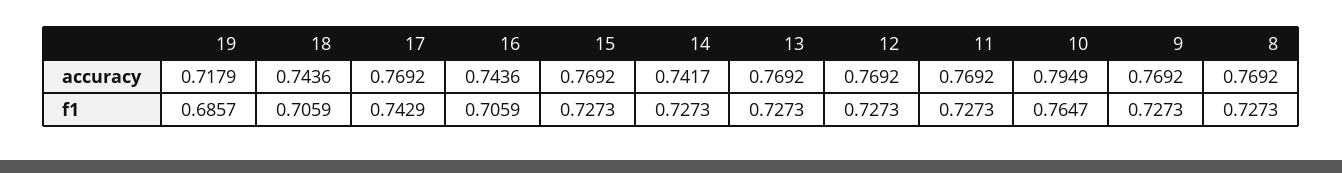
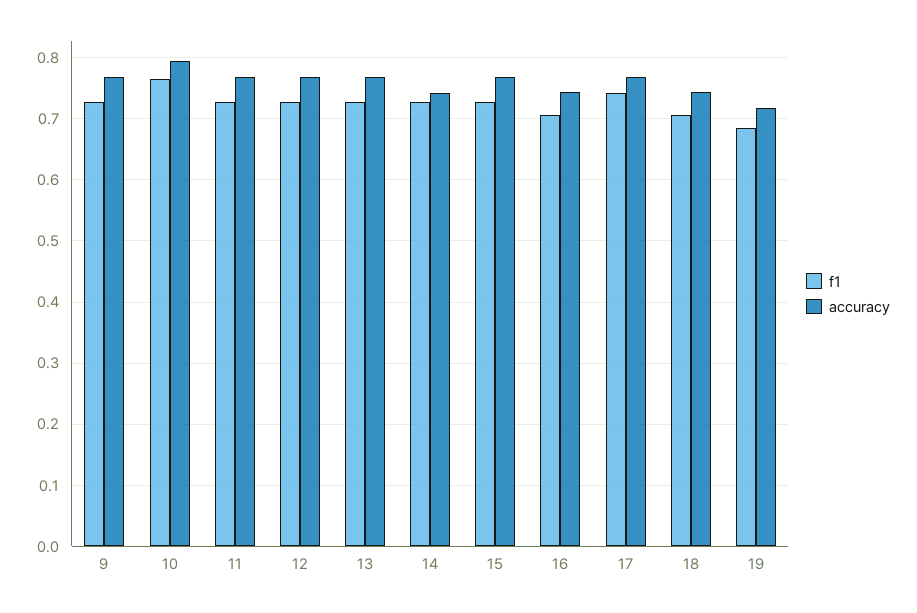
accuracy, 8: 0.7692 -> none
f1, 8: 0.7273 -> none

